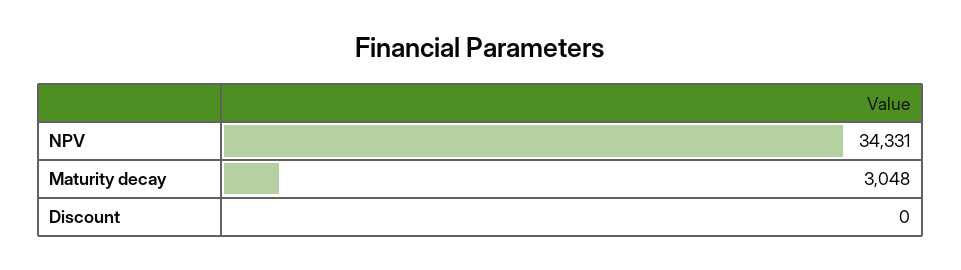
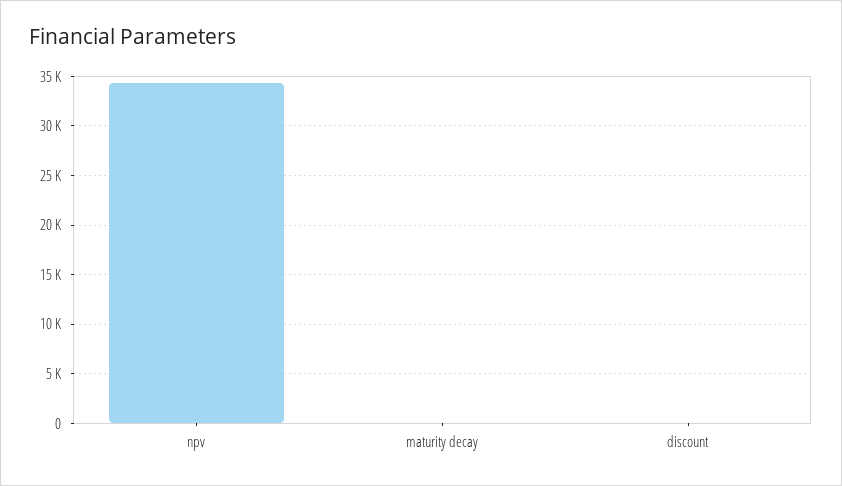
Maturity decay: 3048 -> 0

